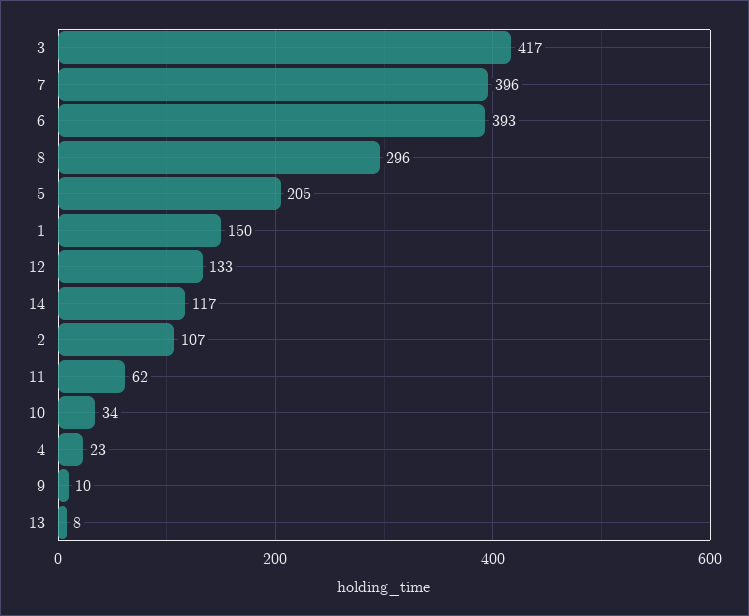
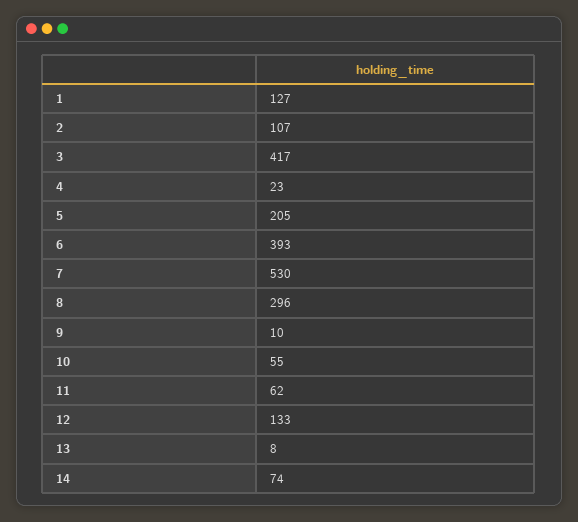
7: 396 -> 530
1: 150 -> 127
14: 117 -> 74
10: 34 -> 55

